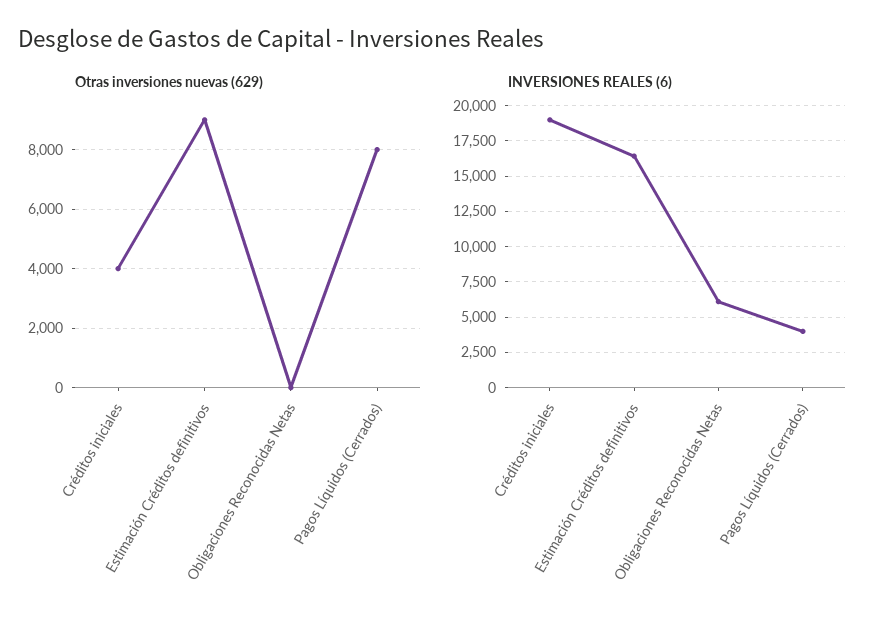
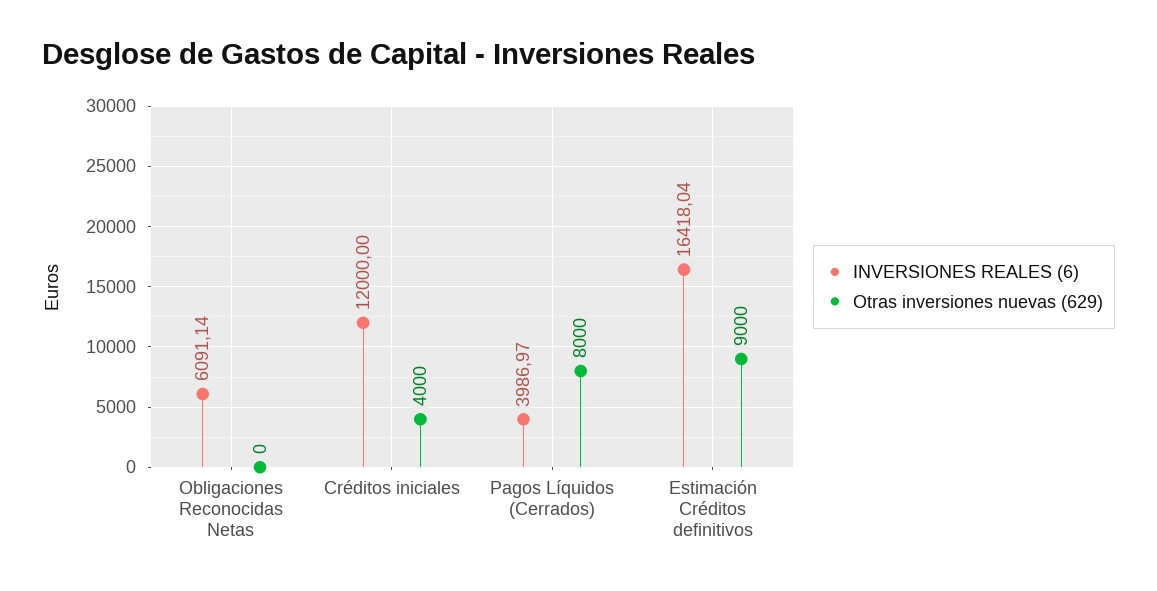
INVERSIONES REALES (6), Créditos iniciales: 19000 -> 12000

